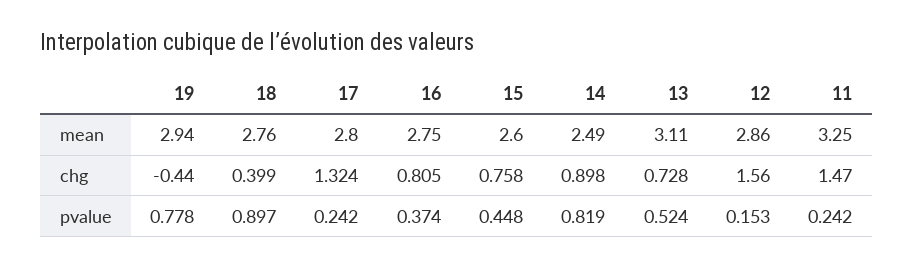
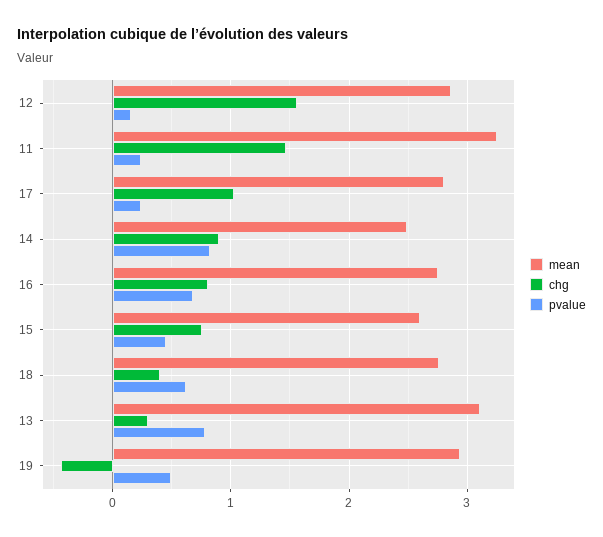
chg, 17: 1.324 -> 1
chg, 13: 0.728 -> 0.3
pvalue, 19: 0.778 -> 0.5
pvalue, 18: 0.897 -> 0.6
pvalue, 16: 0.374 -> 0.7
pvalue, 13: 0.524 -> 0.8

